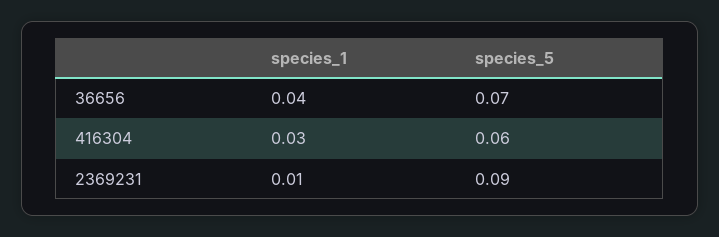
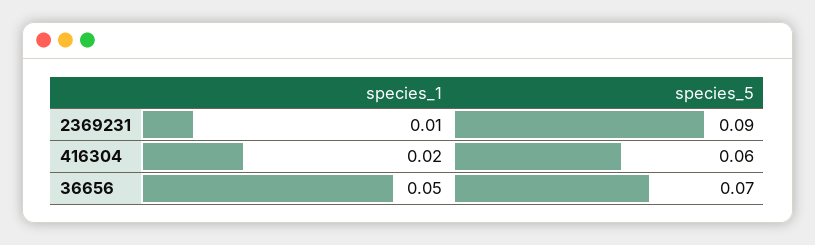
species_1, 36656: 0.04 -> 0.05
species_1, 416304: 0.03 -> 0.02

